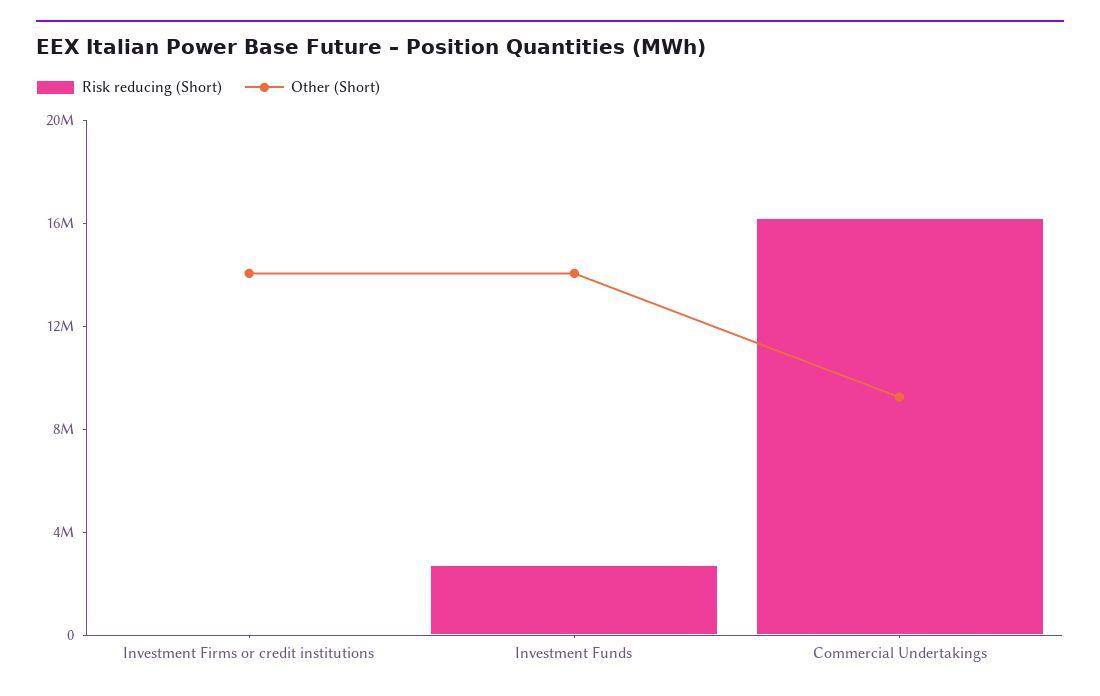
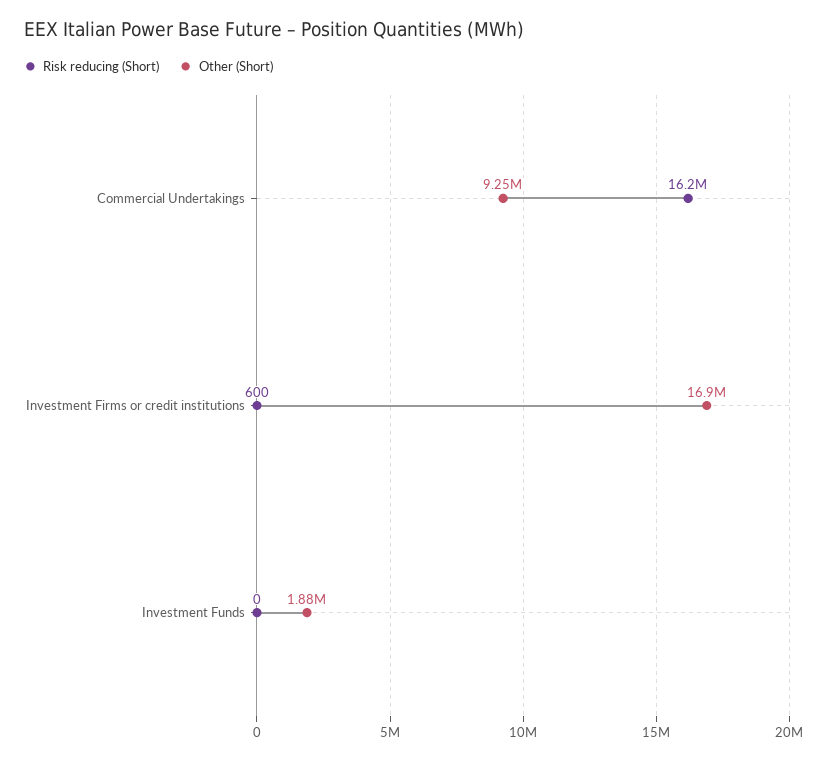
Other (Short), Investment Firms or credit institutions: 14000000 -> 16900000
Risk reducing (Short), Investment Funds: 3000000 -> 0
Other (Short), Investment Funds: 14000000 -> 1880000

